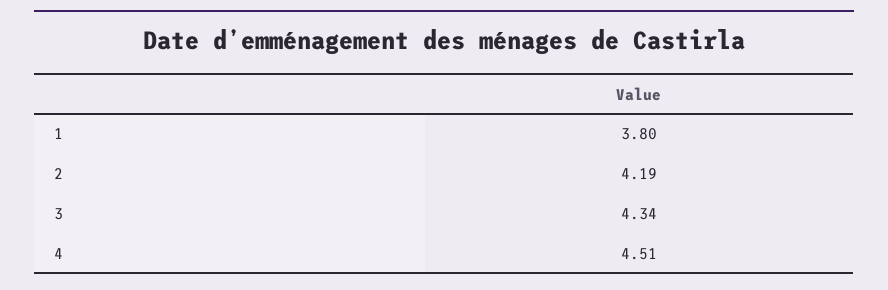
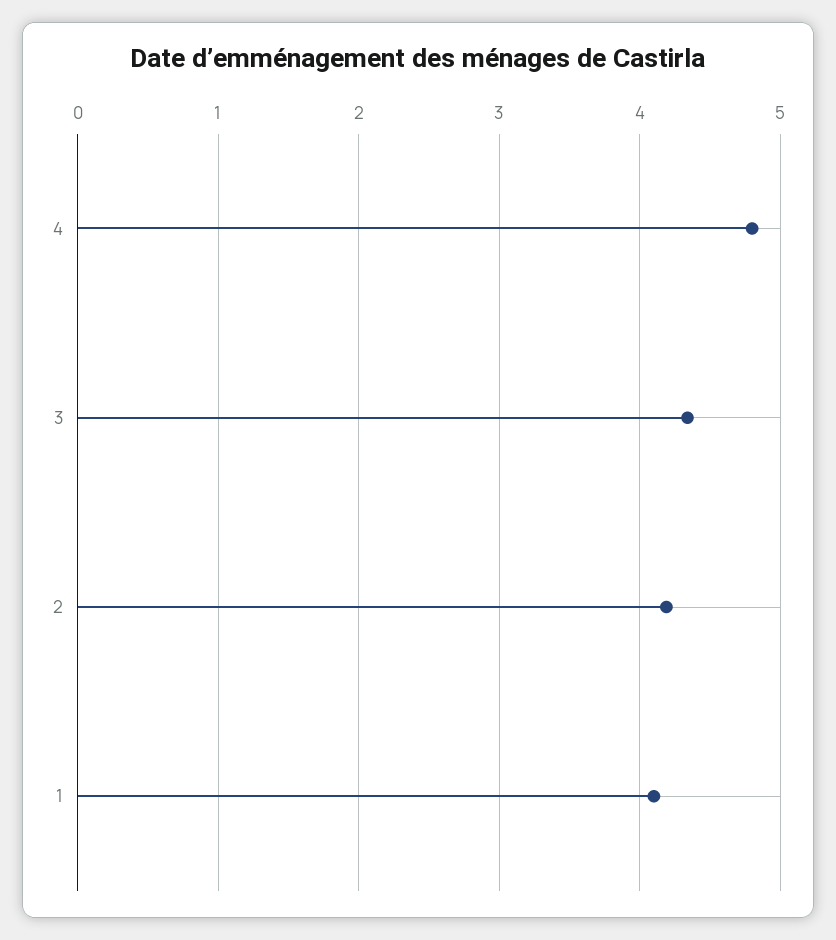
1: 3.8 -> 4.1
4: 4.51 -> 4.8

